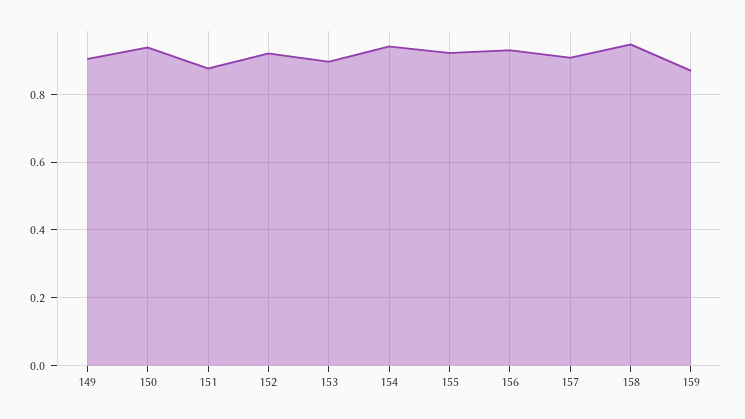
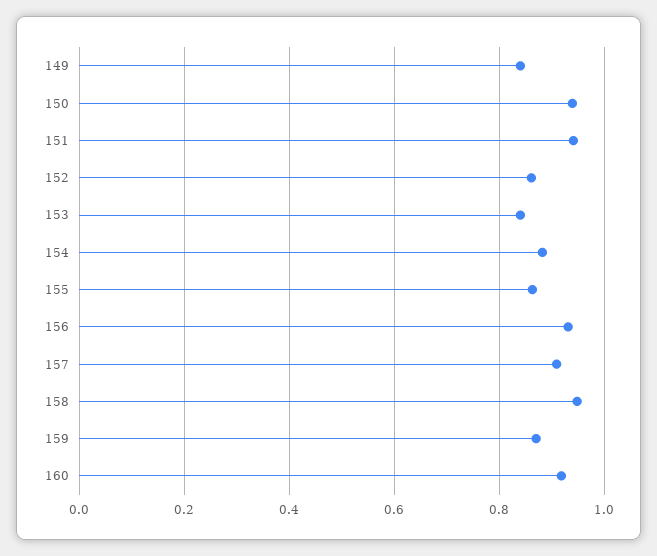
149: 0.9 -> 0.84
151: 0.88 -> 0.94
152: 0.92 -> 0.86
153: 0.9 -> 0.84
154: 0.94 -> 0.88
155: 0.92 -> 0.86
160: none -> 0.92

